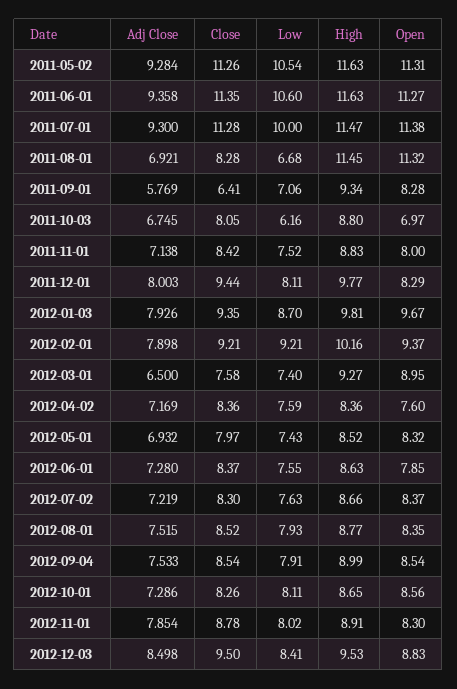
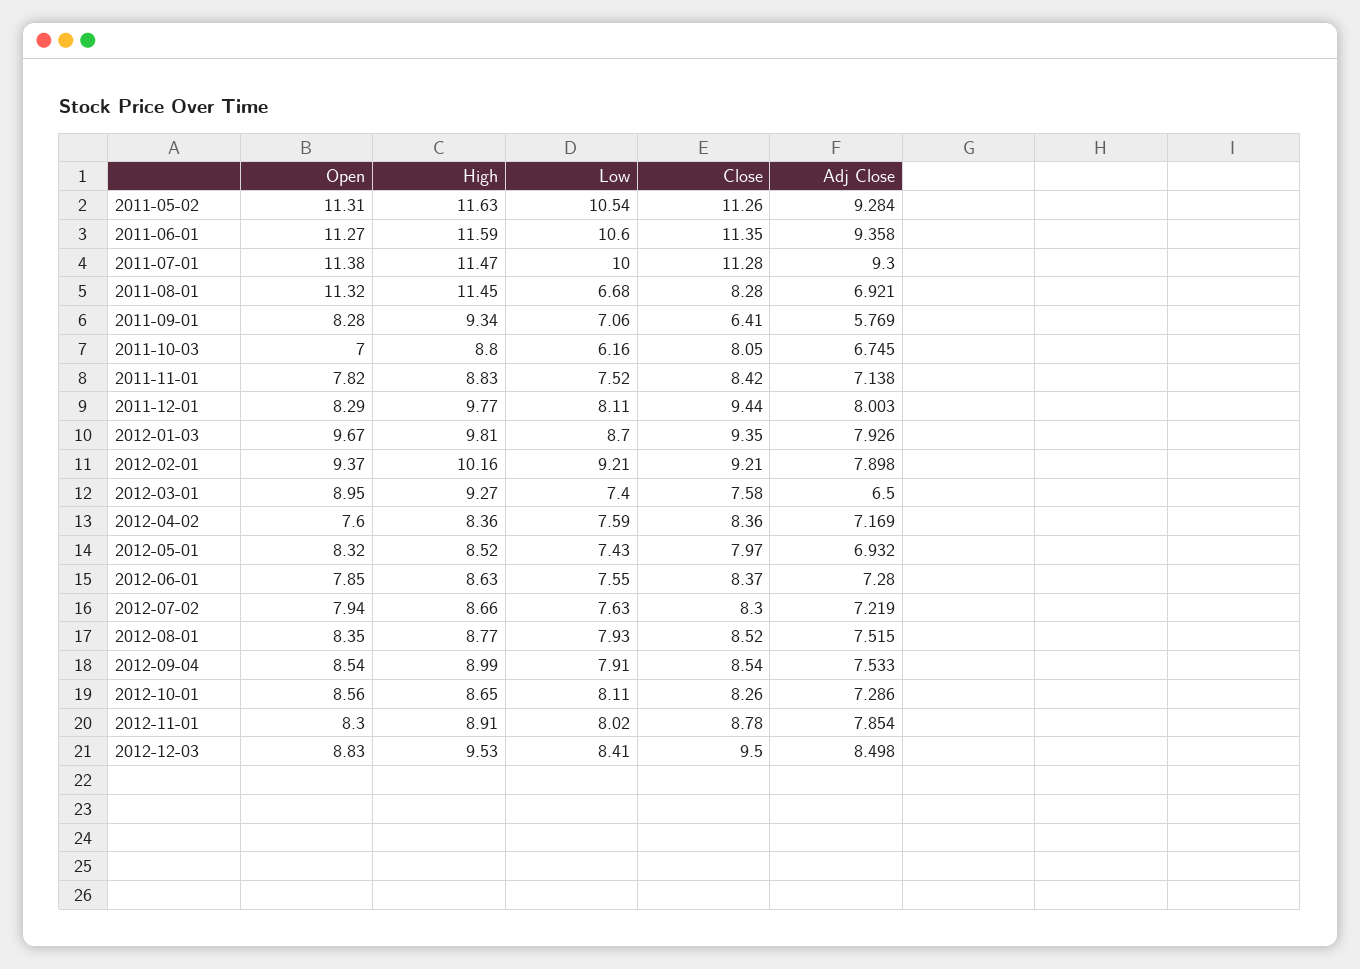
High, 2011-06-01: 11.63 -> 11.59
Open, 2011-10-03: 6.97 -> 7
Open, 2011-11-01: 8 -> 7.82
Open, 2012-07-02: 8.37 -> 7.94

